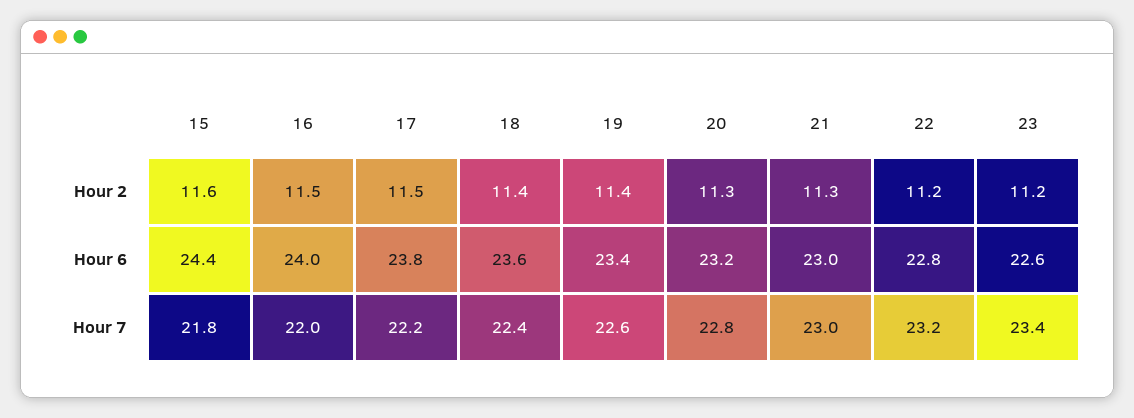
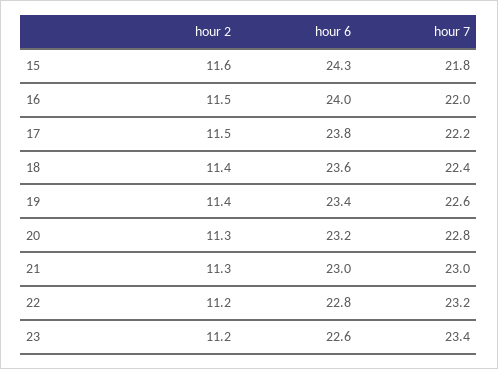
15, Hour 6: 24.4 -> 24.3

